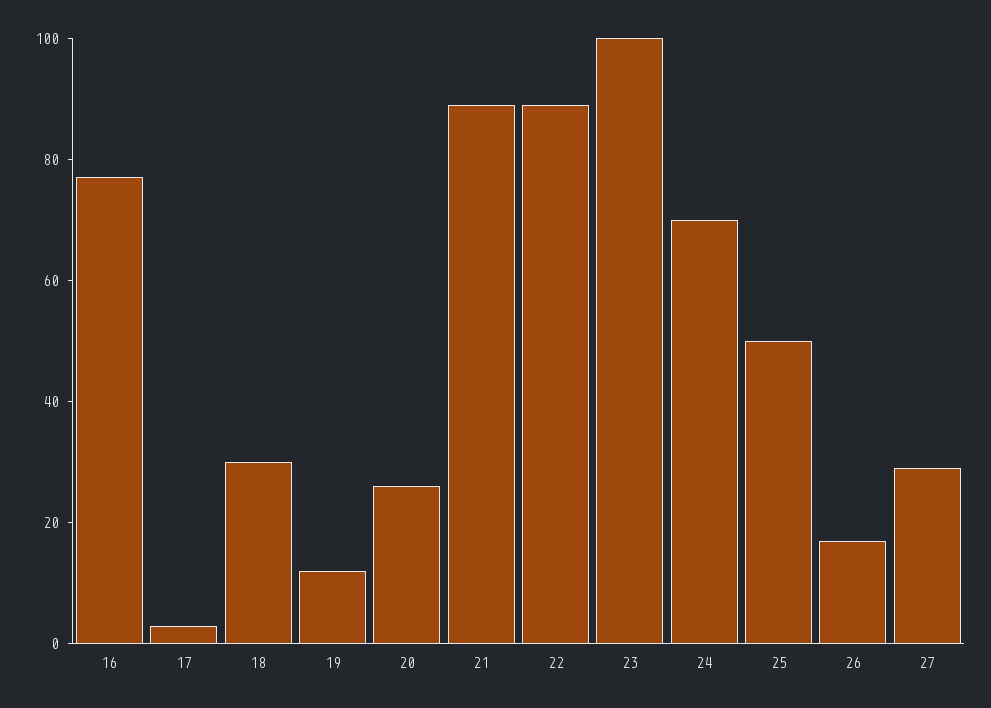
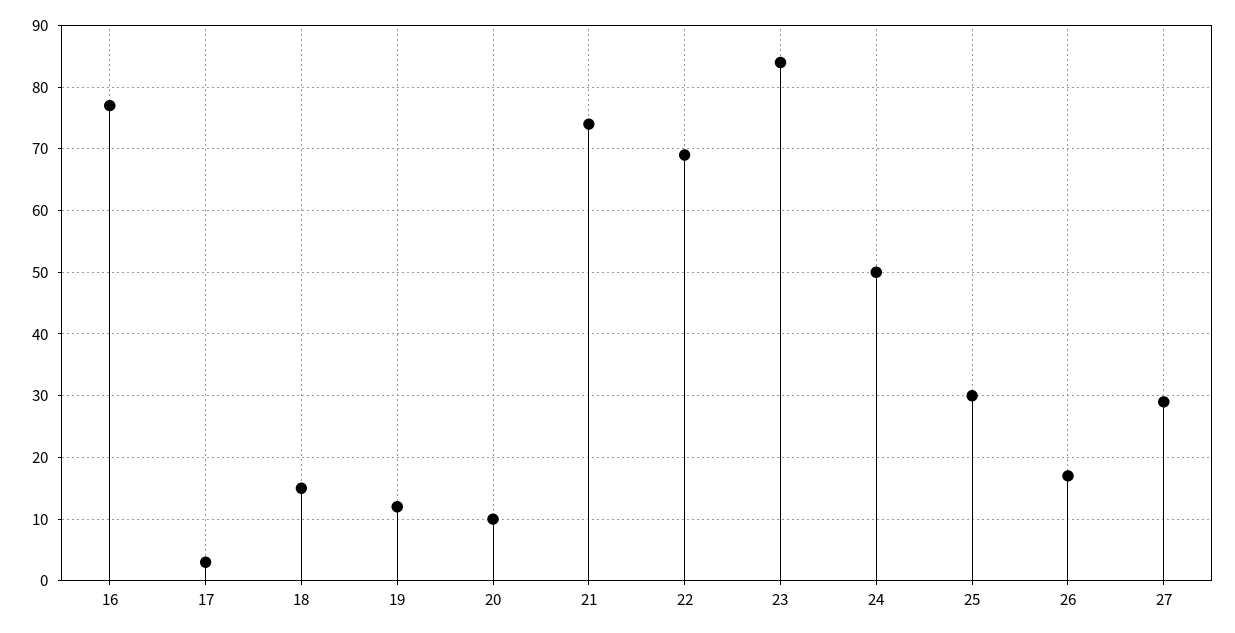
18: 30 -> 15
20: 25 -> 10
21: 90 -> 74
22: 90 -> 69
23: 100 -> 84
24: 70 -> 50
25: 50 -> 30

